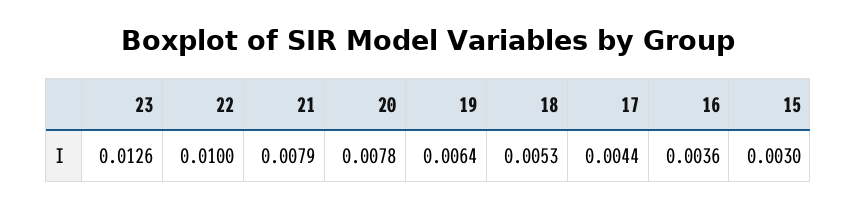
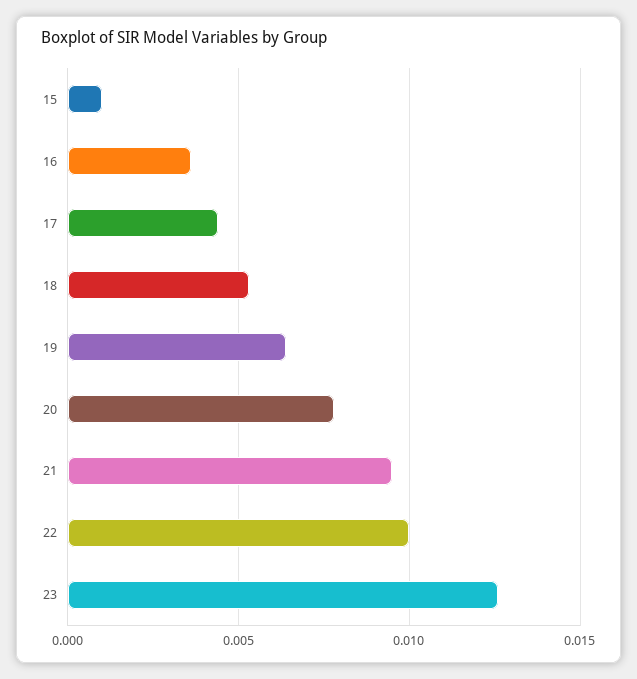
21: 0.0079 -> 0.0095
15: 0.003 -> 0.001

